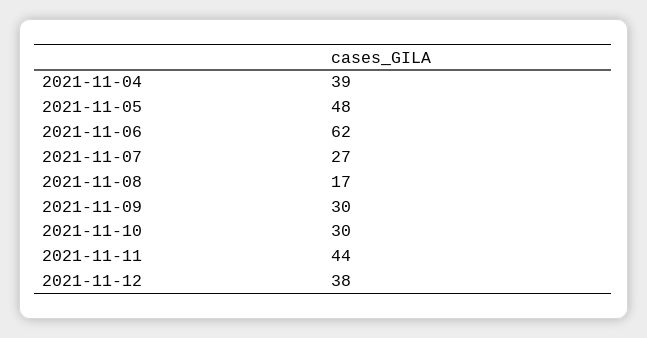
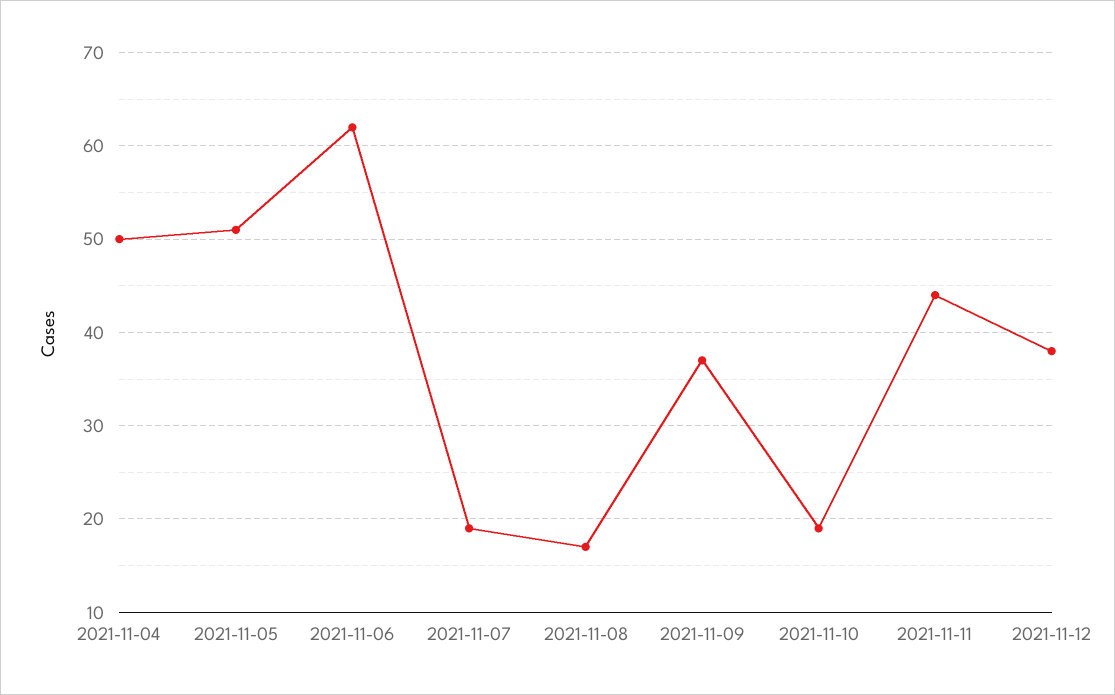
2021-11-04: 39 -> 50
2021-11-05: 48 -> 51
2021-11-07: 27 -> 19
2021-11-09: 30 -> 37
2021-11-10: 30 -> 19

